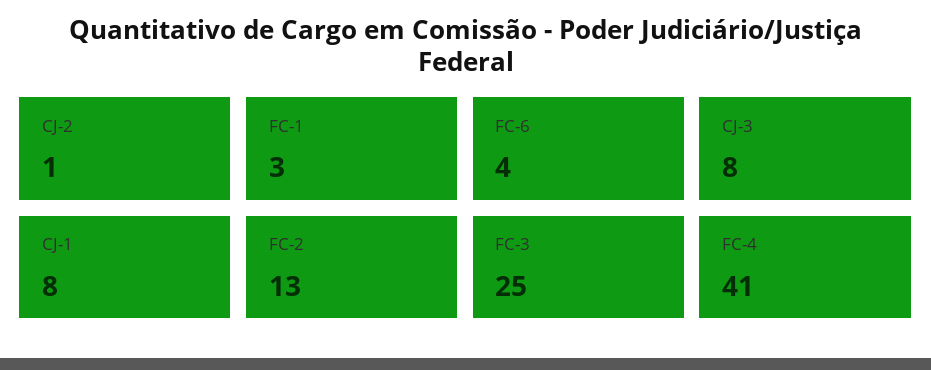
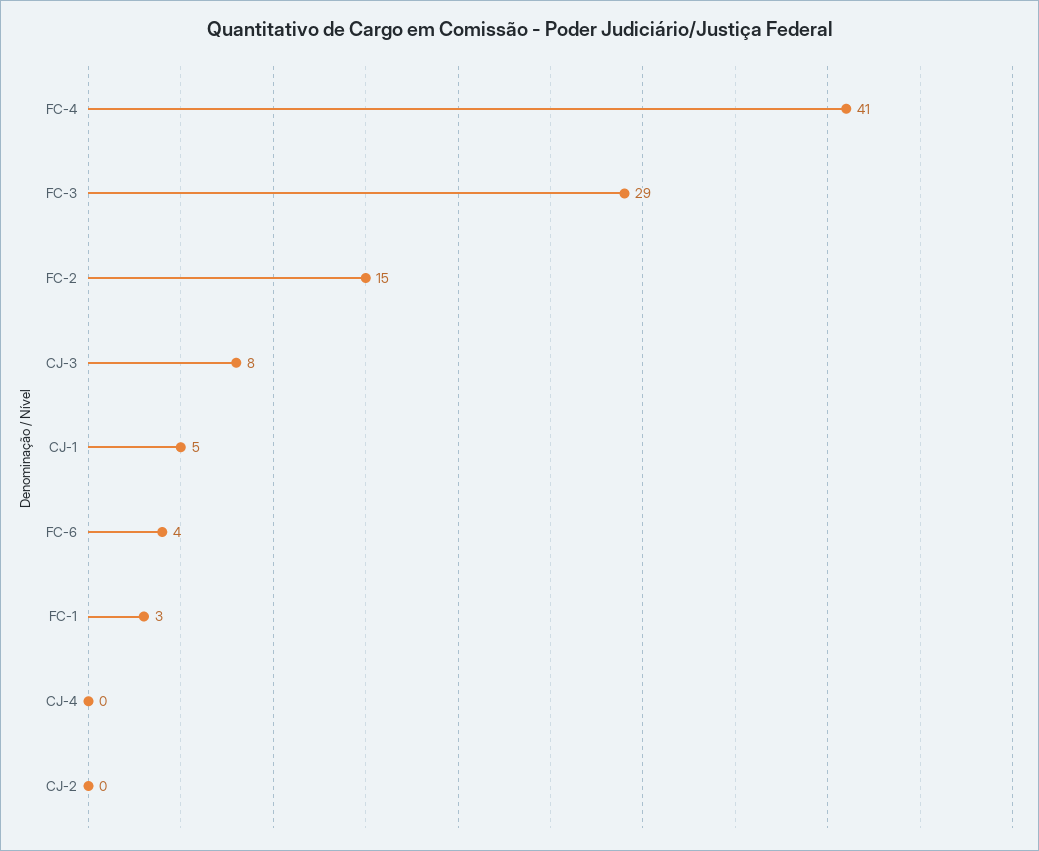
CJ-2: 1 -> 0
CJ-1: 8 -> 5
FC-2: 13 -> 15
FC-3: 25 -> 29
CJ-4: none -> 0

